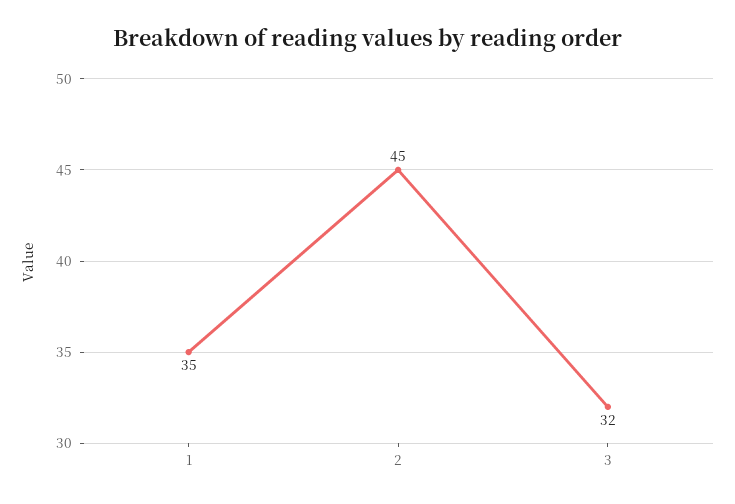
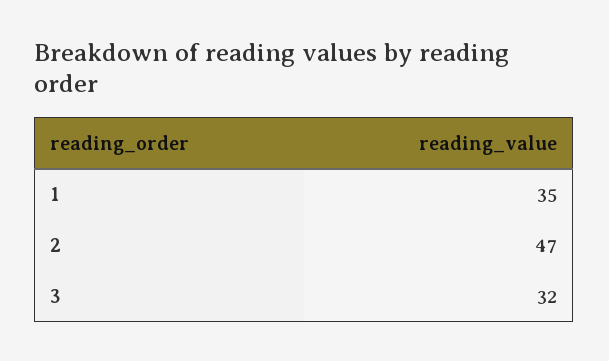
2: 45 -> 47

